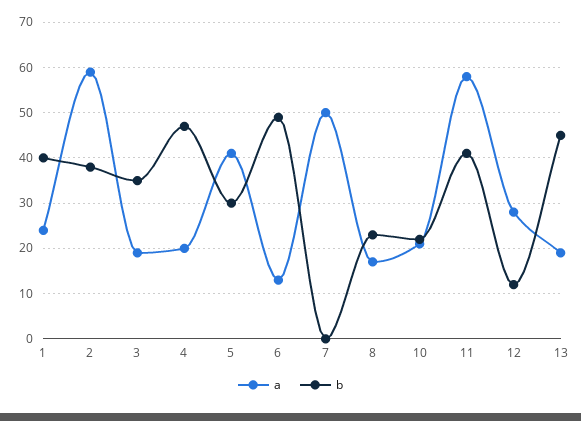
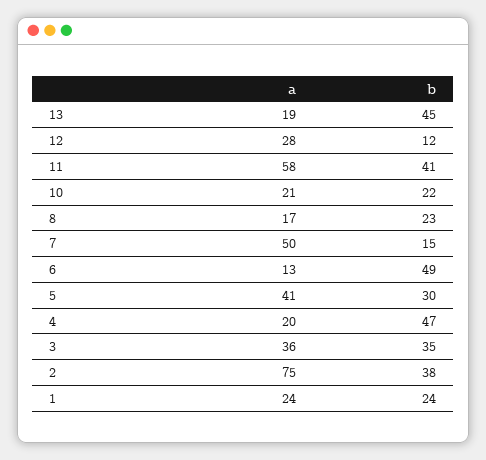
b, 1: 40 -> 24
a, 2: 60 -> 75
a, 3: 20 -> 36
b, 7: 0 -> 15

